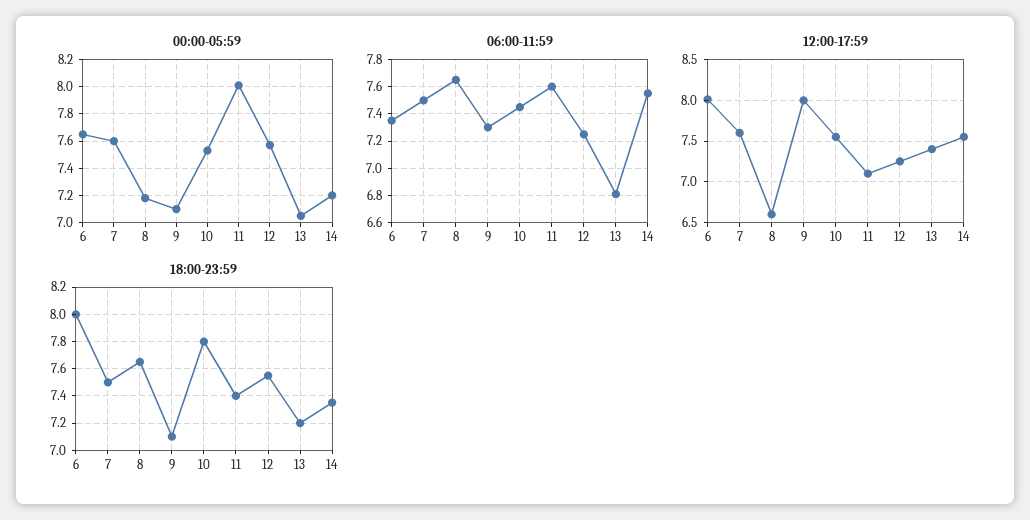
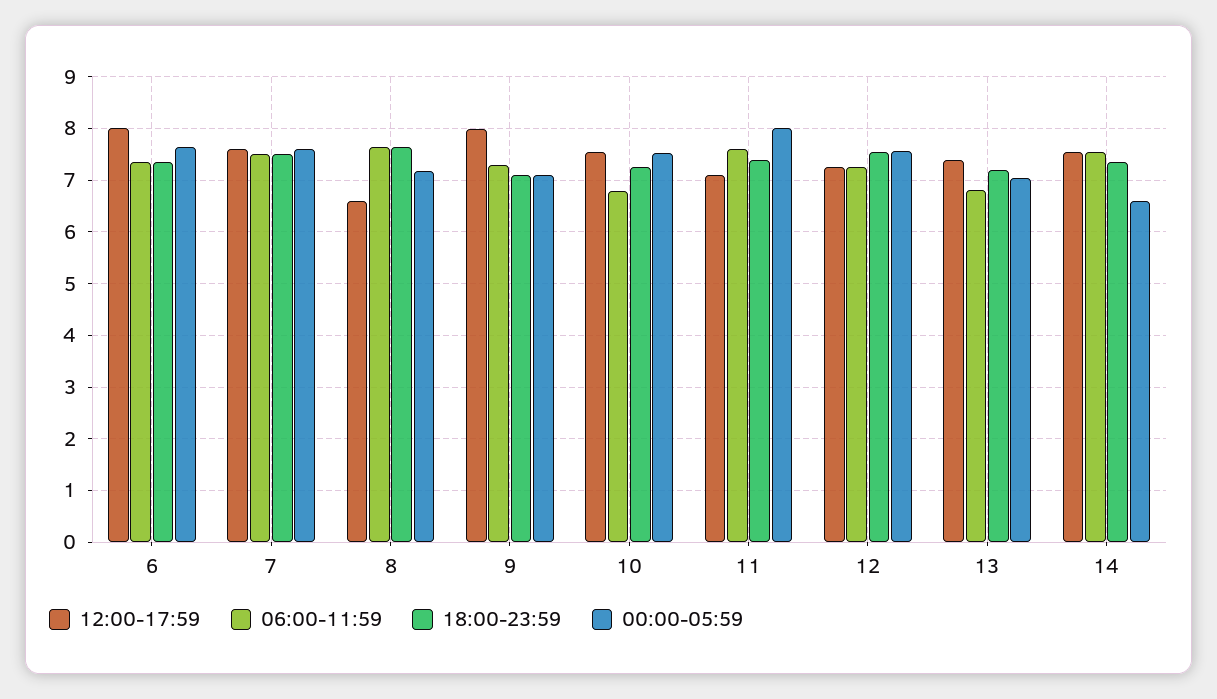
00:00-05:59, 14: 7.2 -> 6.6
06:00-11:59, 10: 7.45 -> 6.8
18:00-23:59, 6: 8 -> 7.4
18:00-23:59, 10: 7.8 -> 7.2

